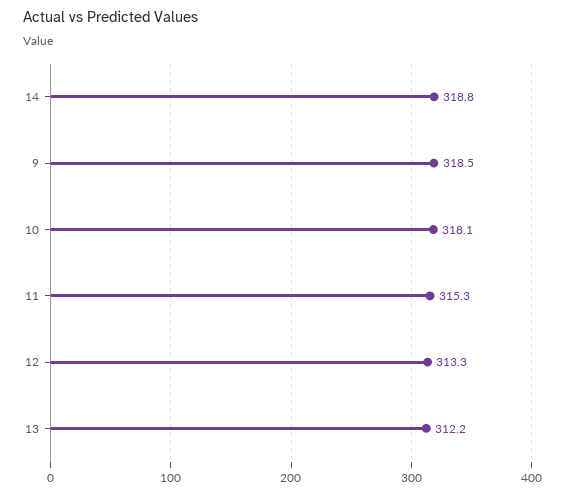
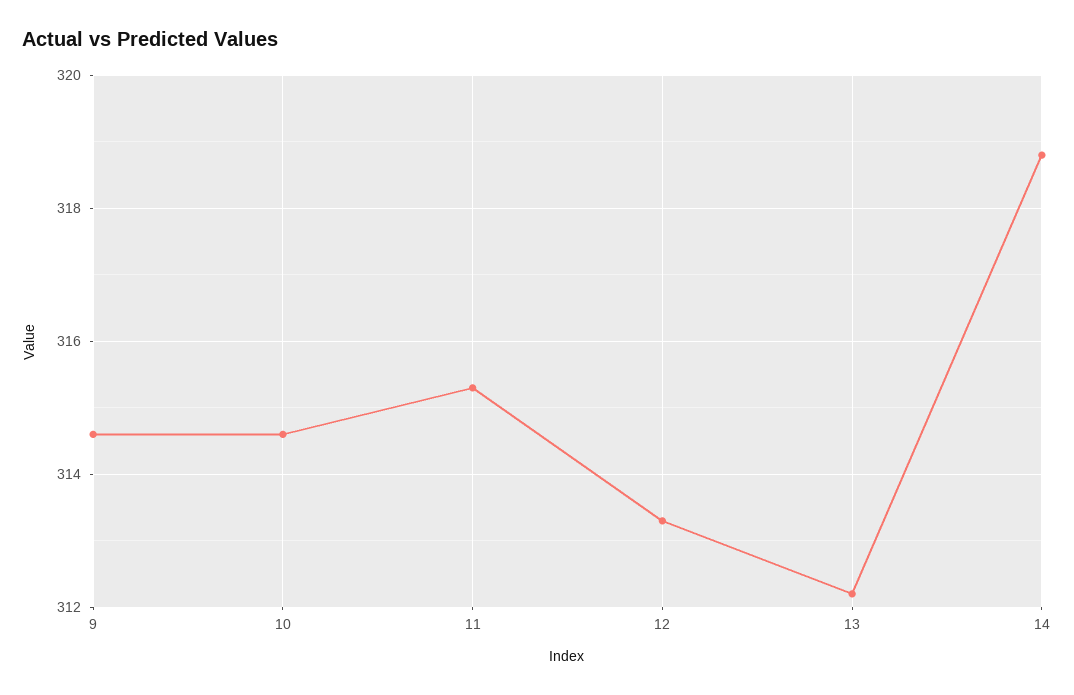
9: 318.5 -> 314.5
10: 318.1 -> 314.5

